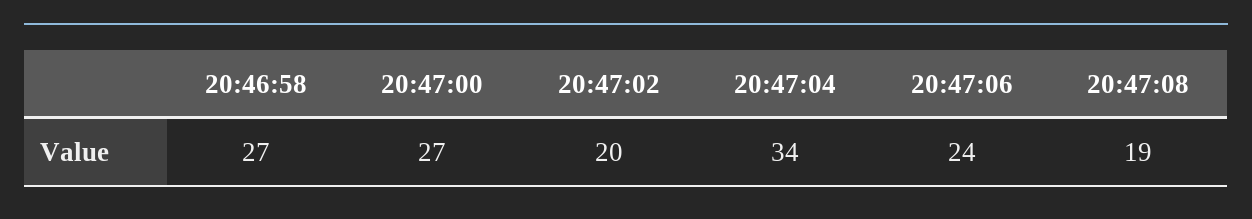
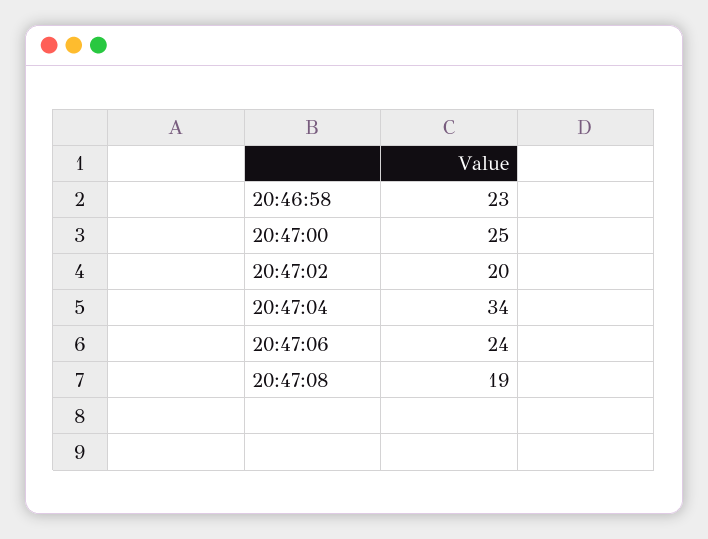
20:46:58: 27 -> 23
20:47:00: 27 -> 25

